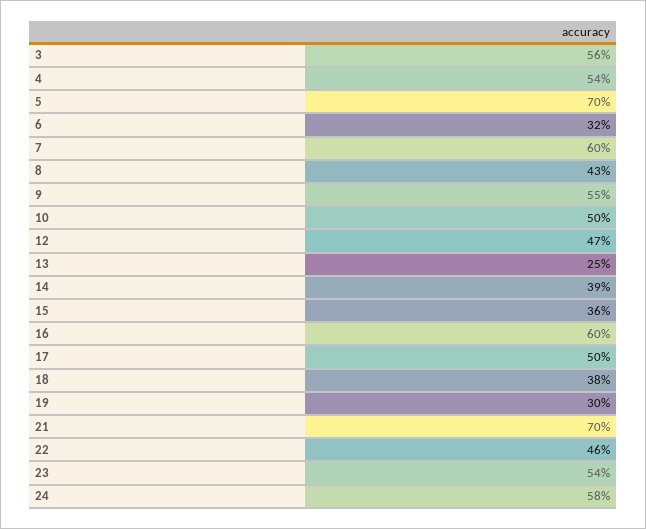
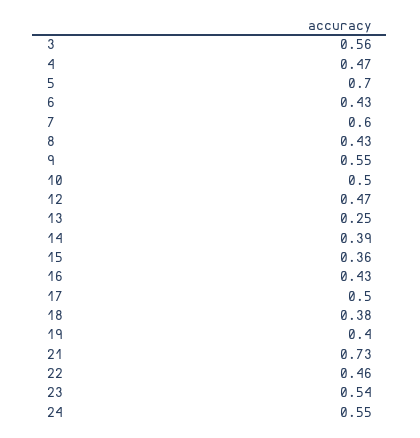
4: 0.54 -> 0.47
6: 0.32 -> 0.43
16: 0.6 -> 0.43
19: 0.3 -> 0.4
21: 0.7 -> 0.73
24: 0.58 -> 0.55

